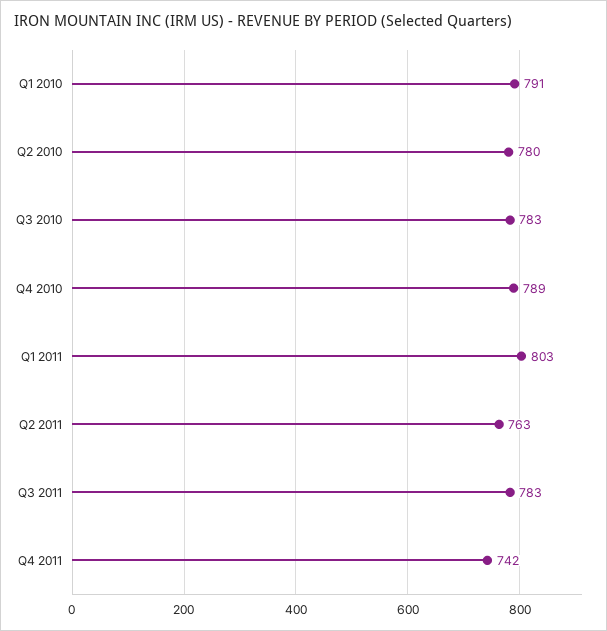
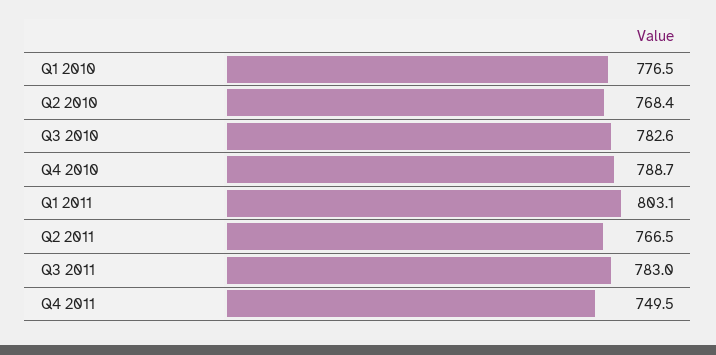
Q1 2010: 791 -> 776.5
Q2 2010: 780 -> 768.4
Q2 2011: 763 -> 766.5
Q4 2011: 742 -> 749.5

